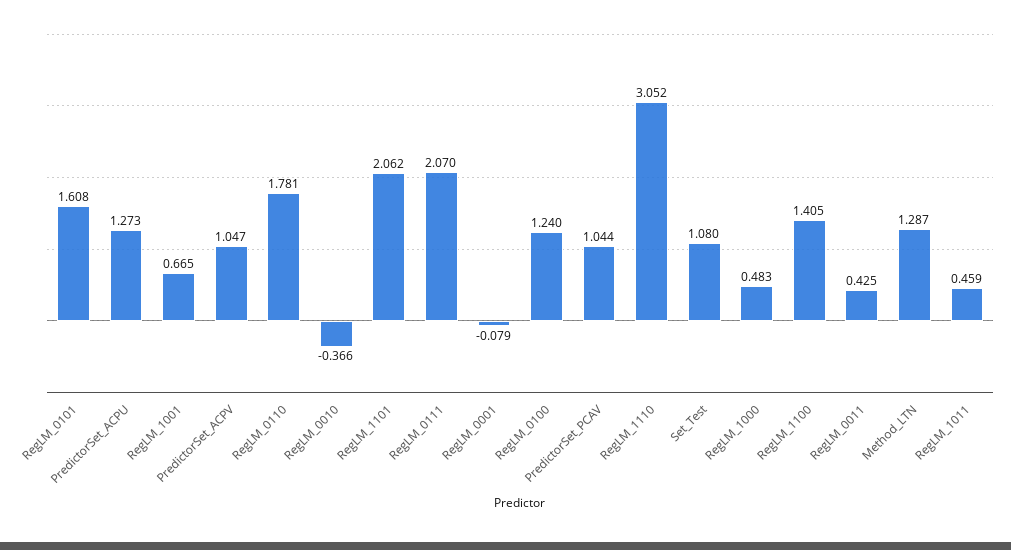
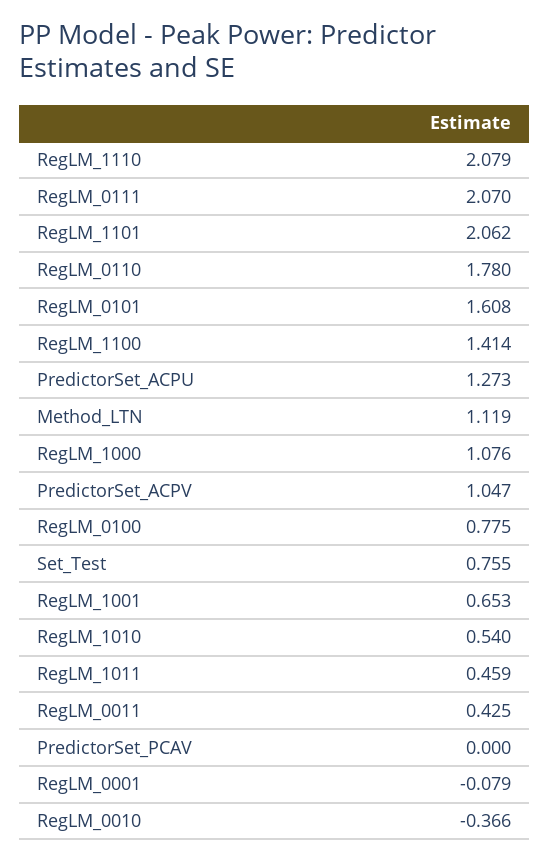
RegLM_1001: 0.665 -> 0.653
RegLM_0110: 1.781 -> 1.78
RegLM_0100: 1.24 -> 0.775
PredictorSet_PCAV: 1.044 -> 0
RegLM_1110: 3.052 -> 2.079
Set_Test: 1.08 -> 0.755
RegLM_1000: 0.483 -> 1.076
RegLM_1100: 1.405 -> 1.414
Method_LTN: 1.287 -> 1.119
RegLM_1010: none -> 0.54

